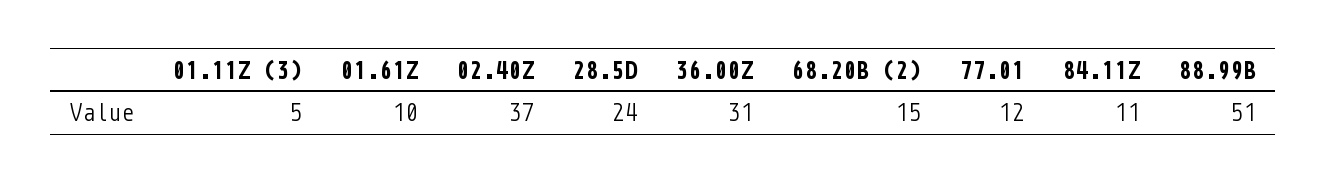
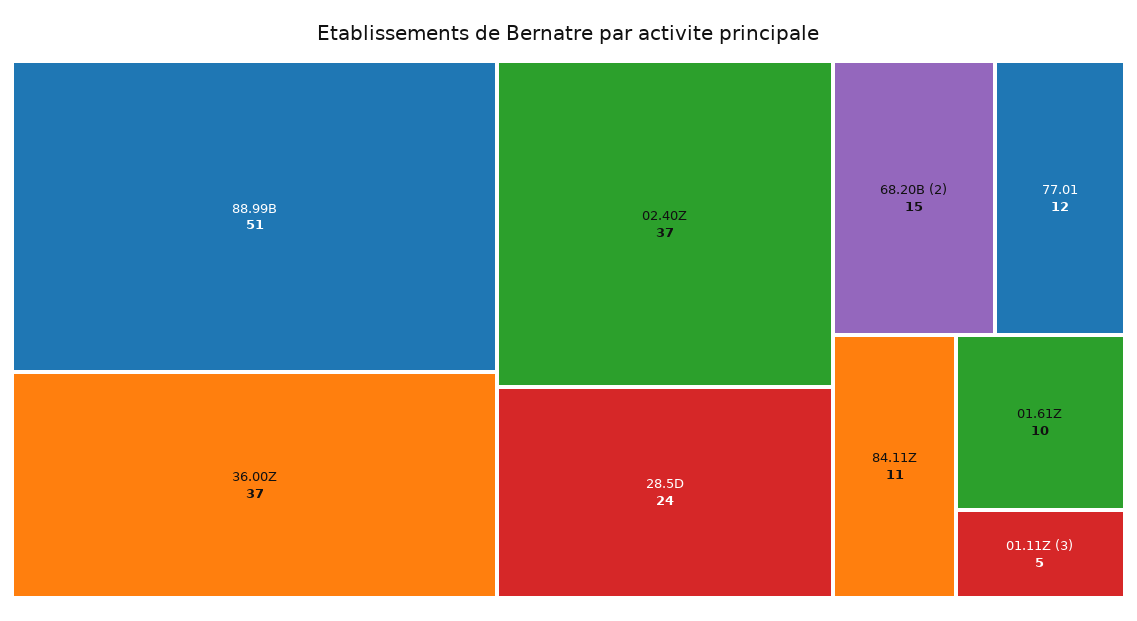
36.00Z: 31 -> 37

